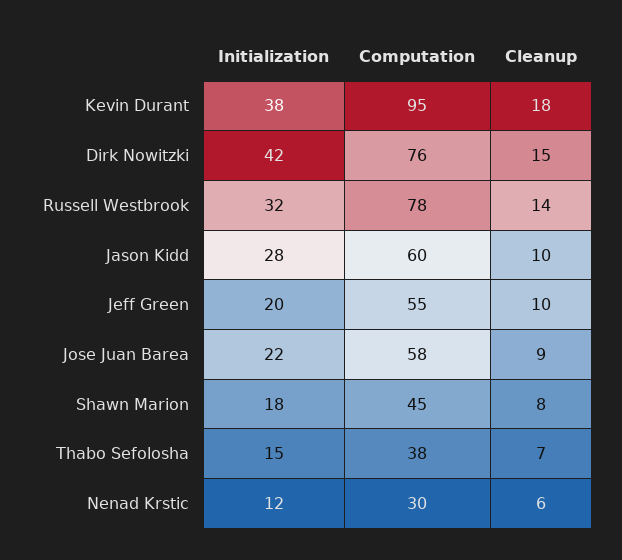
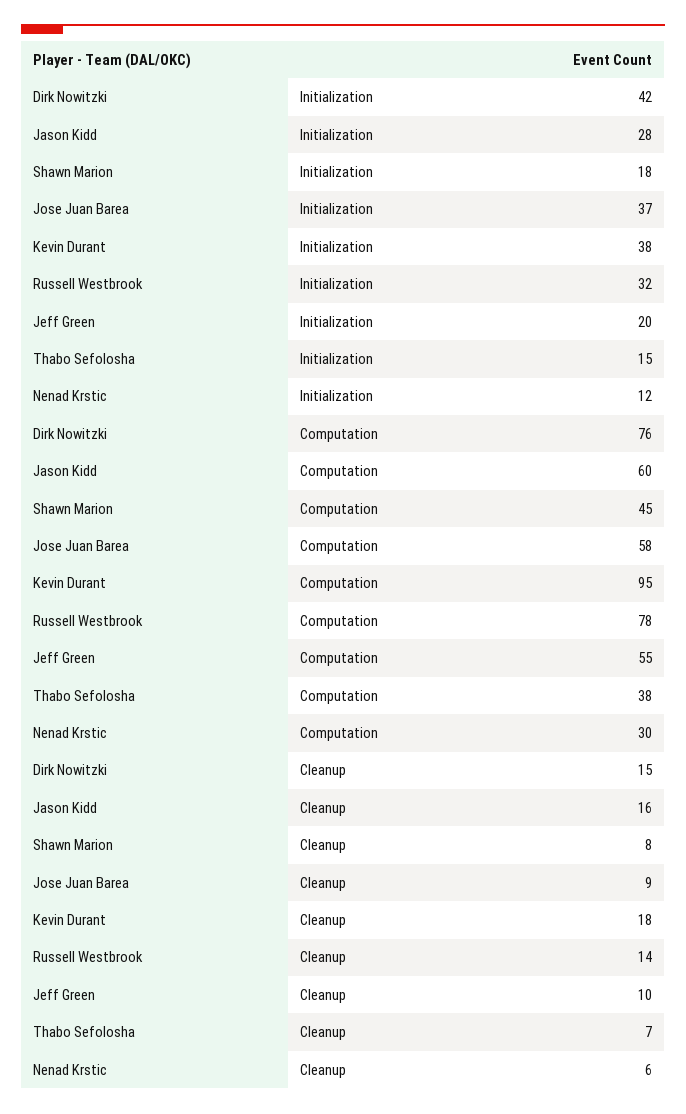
Cleanup, Jason Kidd: 10 -> 16
Initialization, Jose Juan Barea: 22 -> 37

